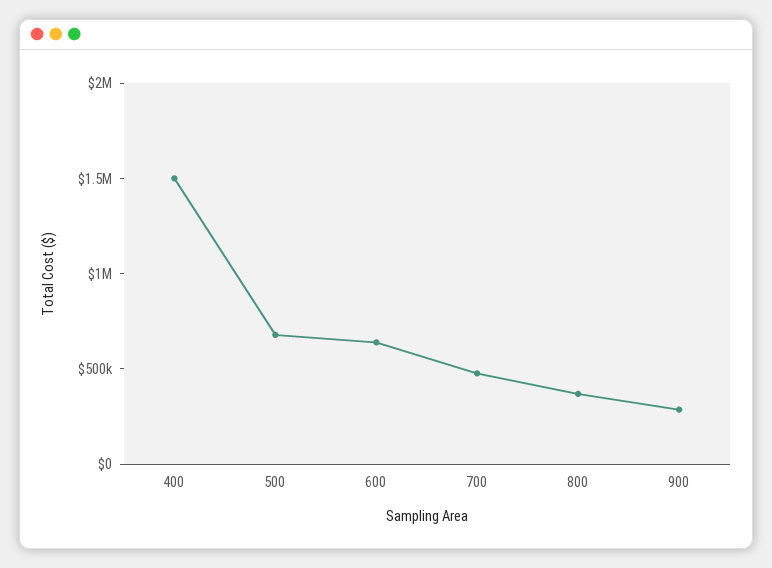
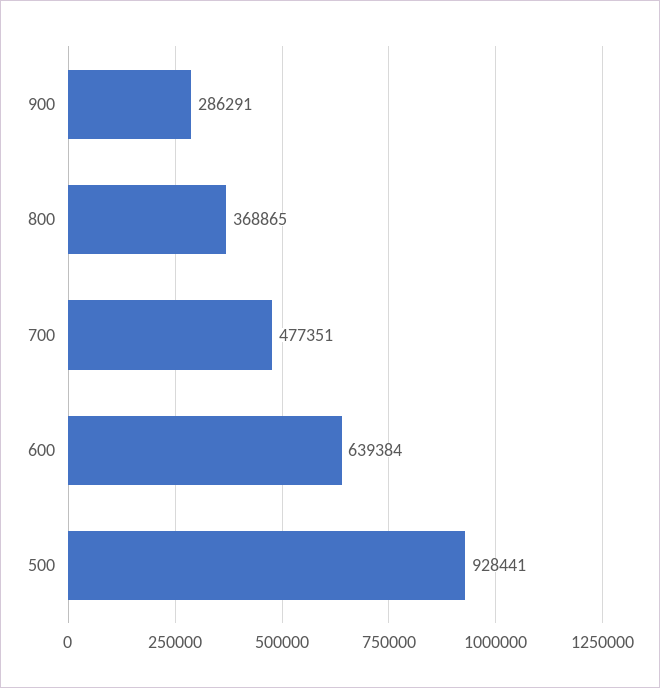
400: 1500000 -> none
500: 700000 -> 928441

